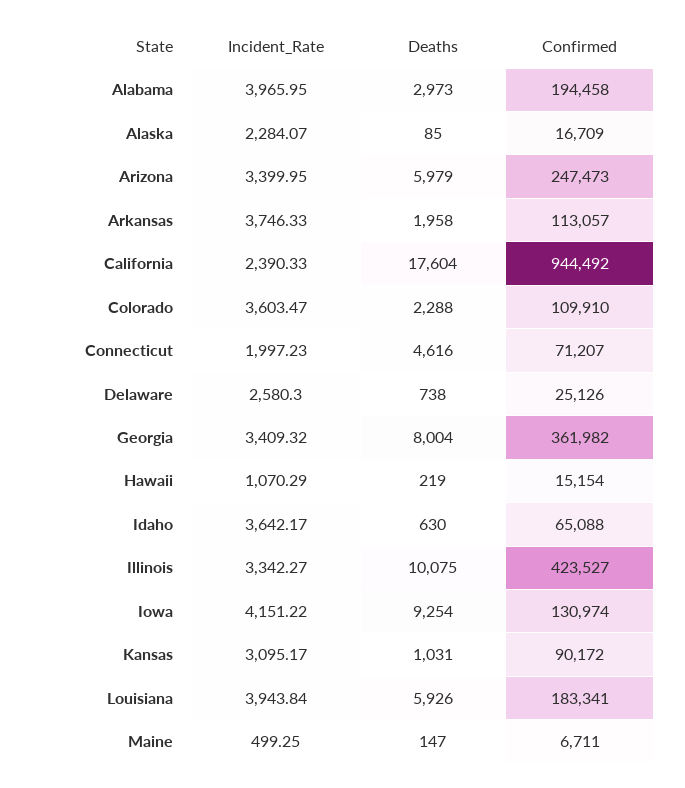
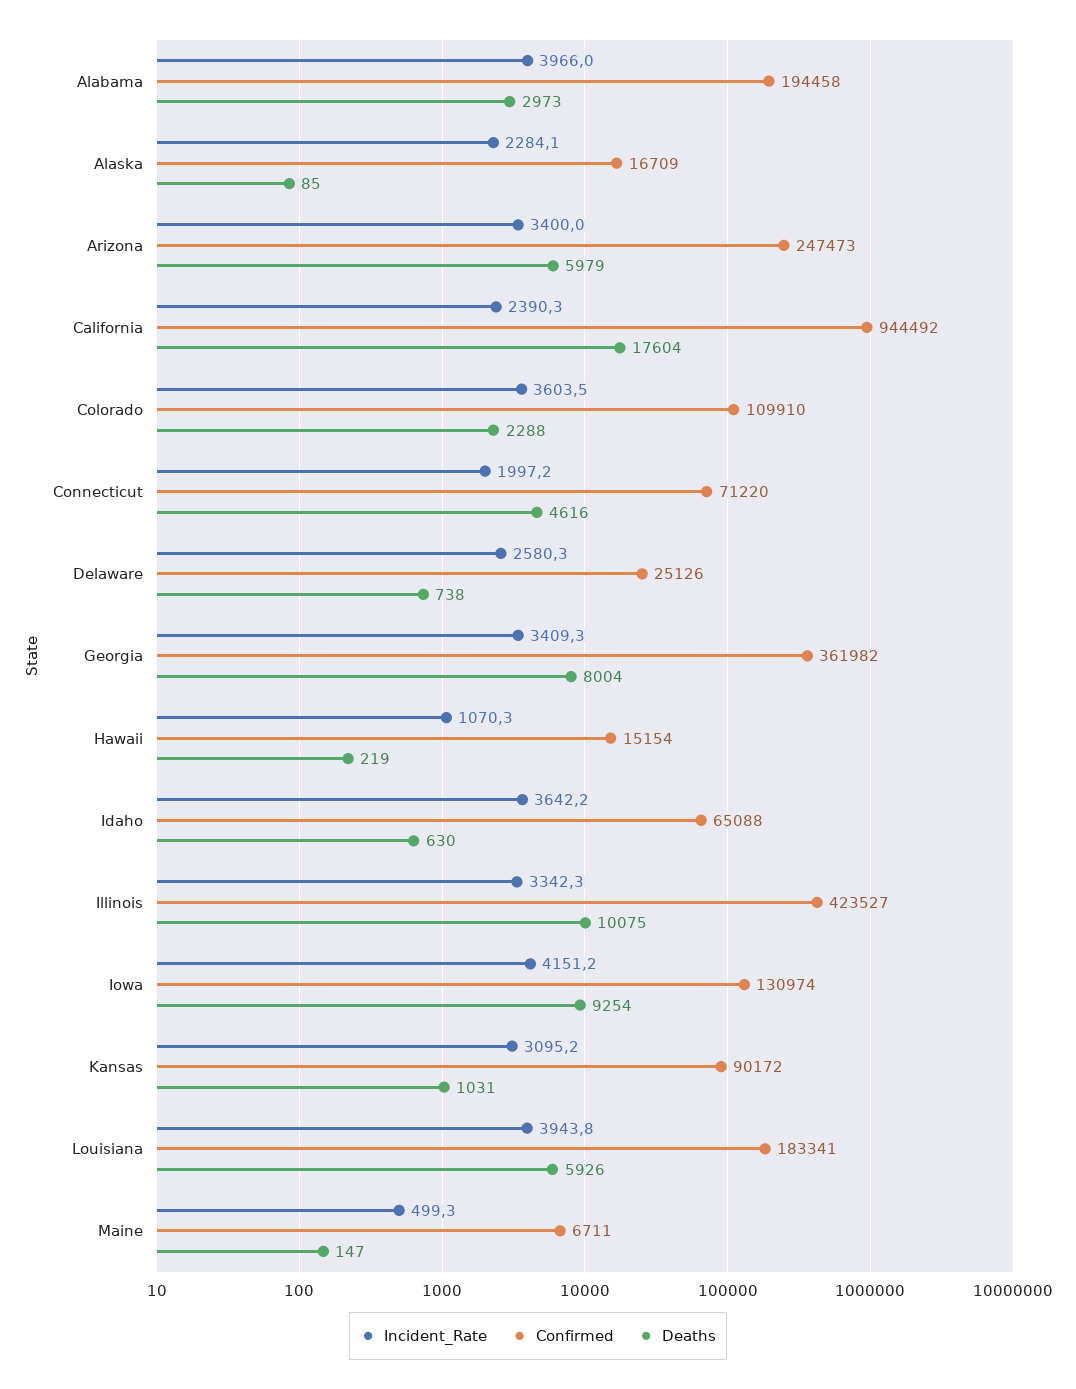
Incident_Rate, Arkansas: 3746.33 -> none
Deaths, Arkansas: 1958 -> none
Confirmed, Arkansas: 113057 -> none
Confirmed, Connecticut: 71207 -> 71220

